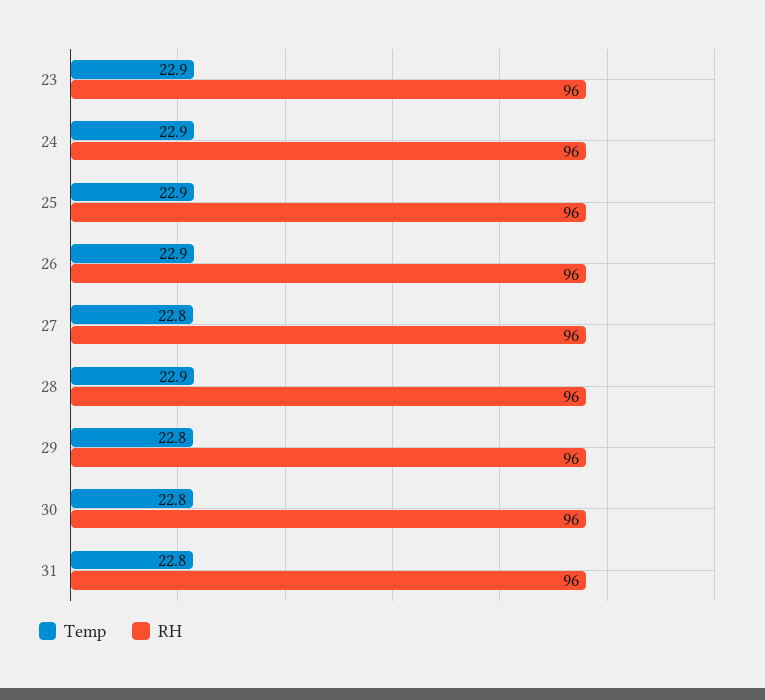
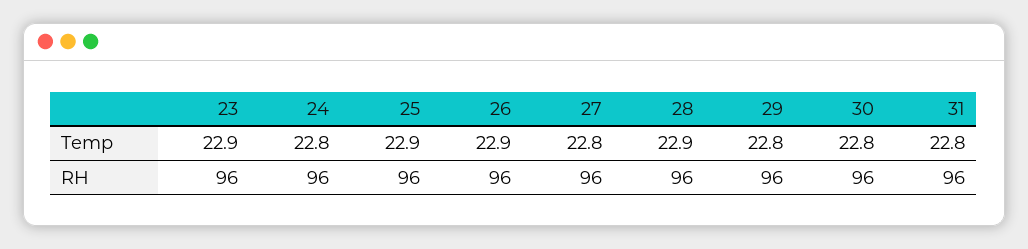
Temp, 24: 22.9 -> 22.8

